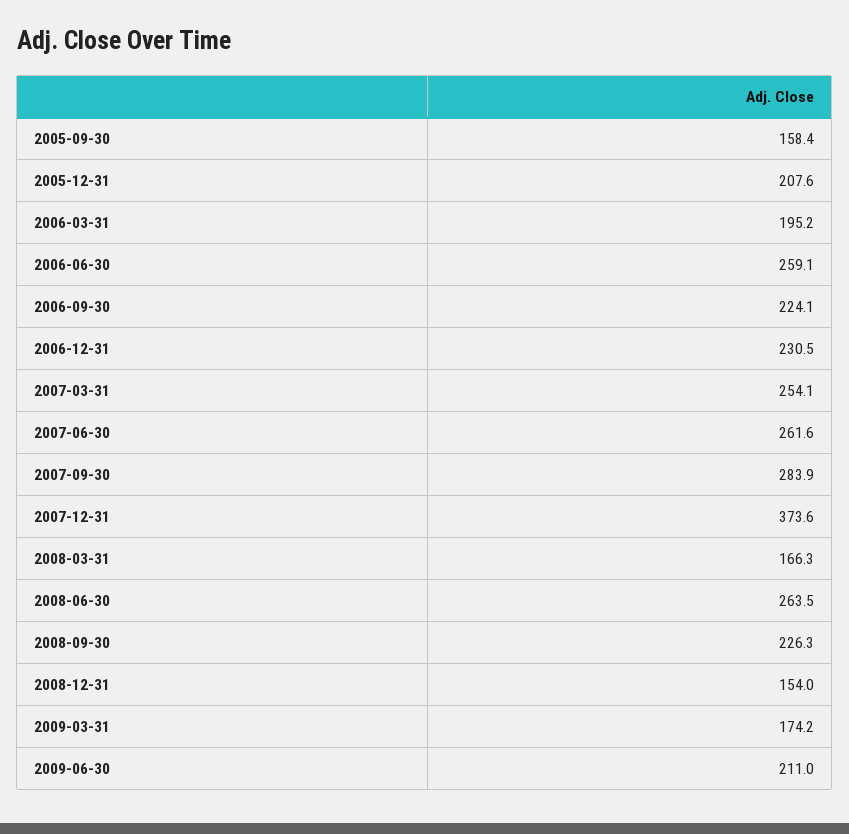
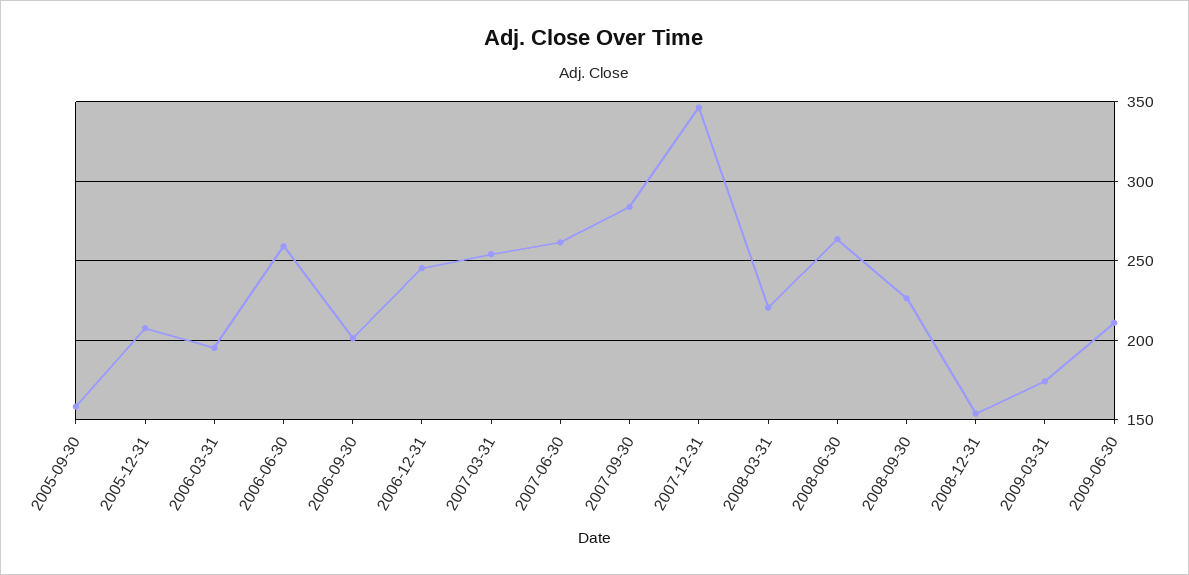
2006-09-30: 224.1 -> 200
2006-12-31: 230.5 -> 245
2007-12-31: 373.6 -> 345
2008-03-31: 166.3 -> 220

